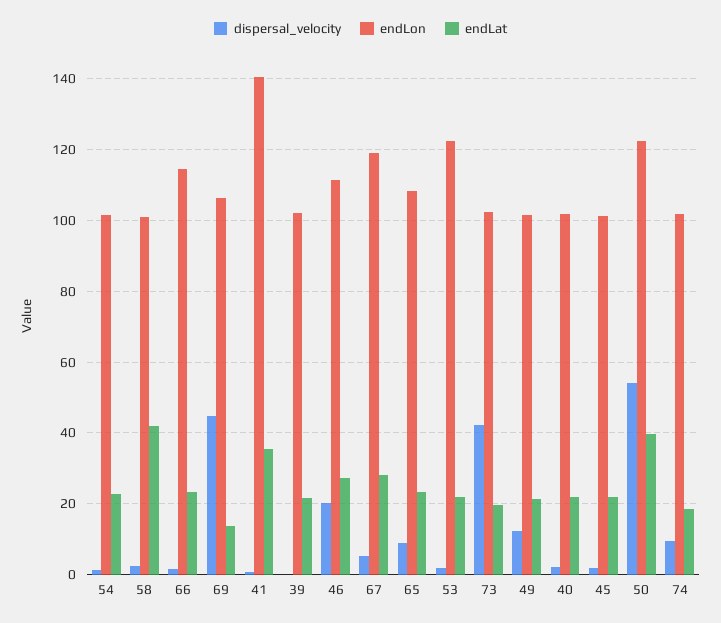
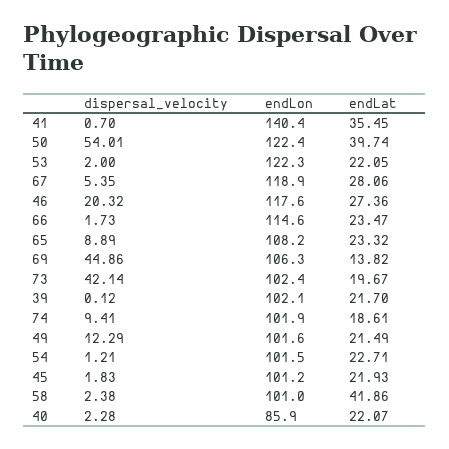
endLon, 46: 112 -> 117.6
endLon, 40: 102 -> 85.9

